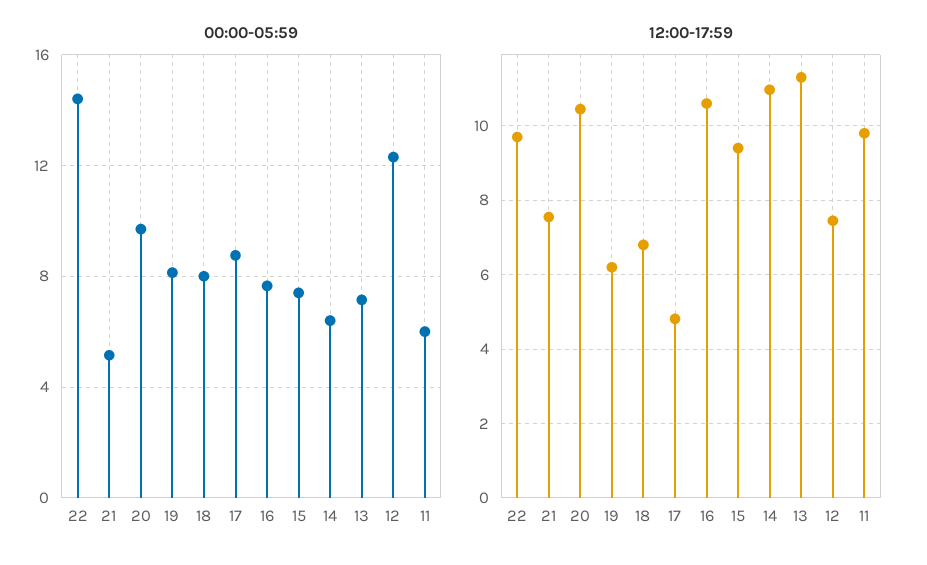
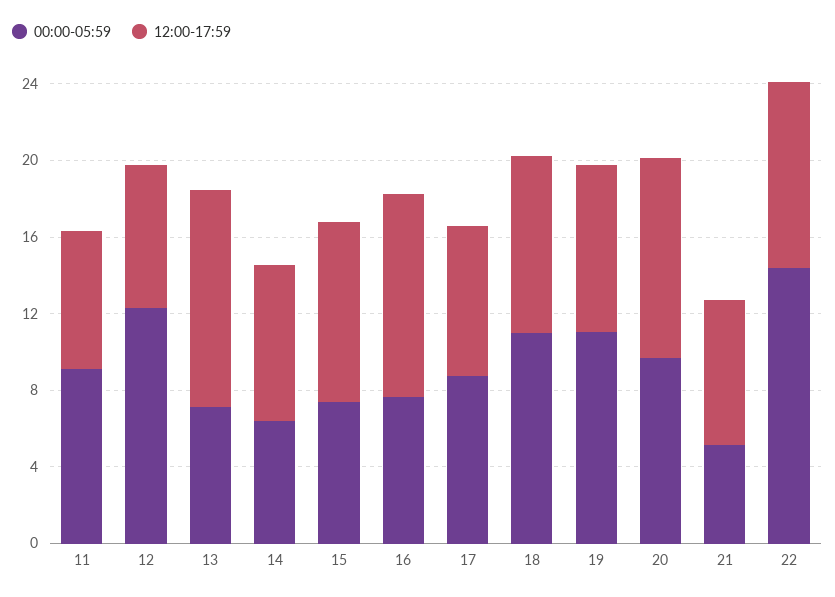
00:00-05:59, 19: 8 -> 11
00:00-05:59, 18: 8 -> 11
00:00-05:59, 11: 6 -> 9
12:00-17:59, 19: 6.2 -> 9
12:00-17:59, 18: 6.8 -> 9
12:00-17:59, 17: 4.8 -> 8
12:00-17:59, 14: 11 -> 8
12:00-17:59, 11: 9.8 -> 7

